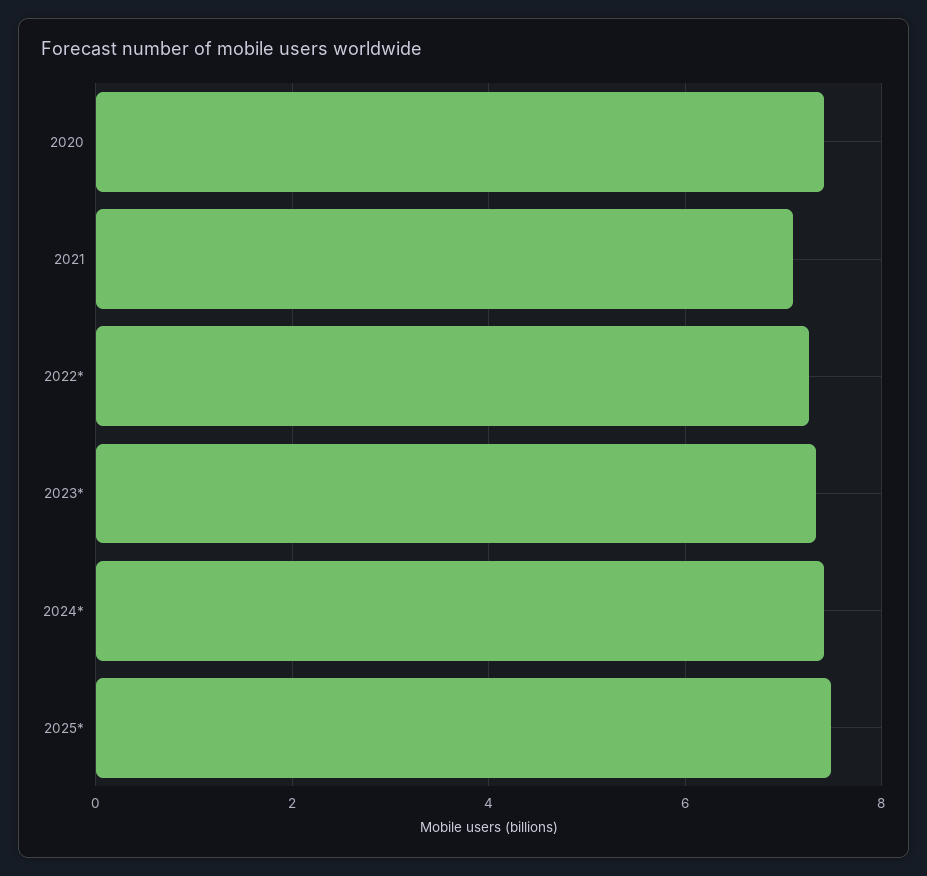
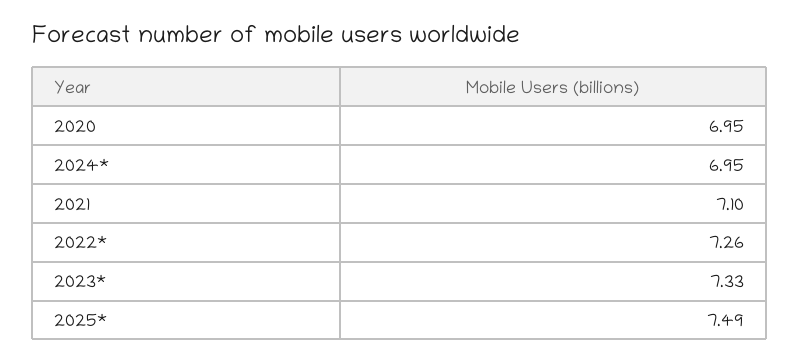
2020: 7.4 -> 6.95
2024*: 7.4 -> 6.95

